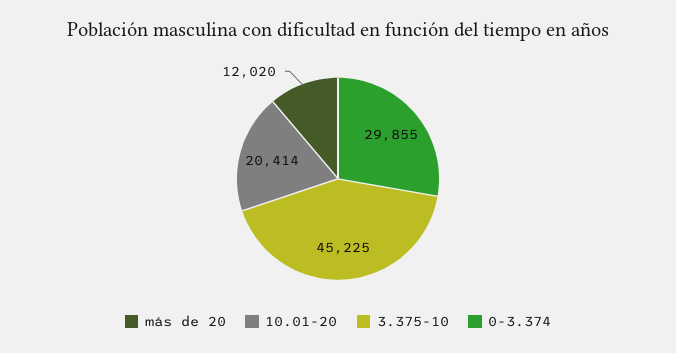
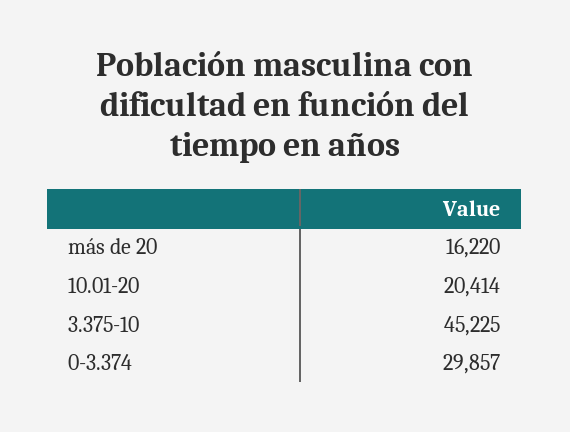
más de 20: 12020 -> 16220
0-3.374: 29855 -> 29857

